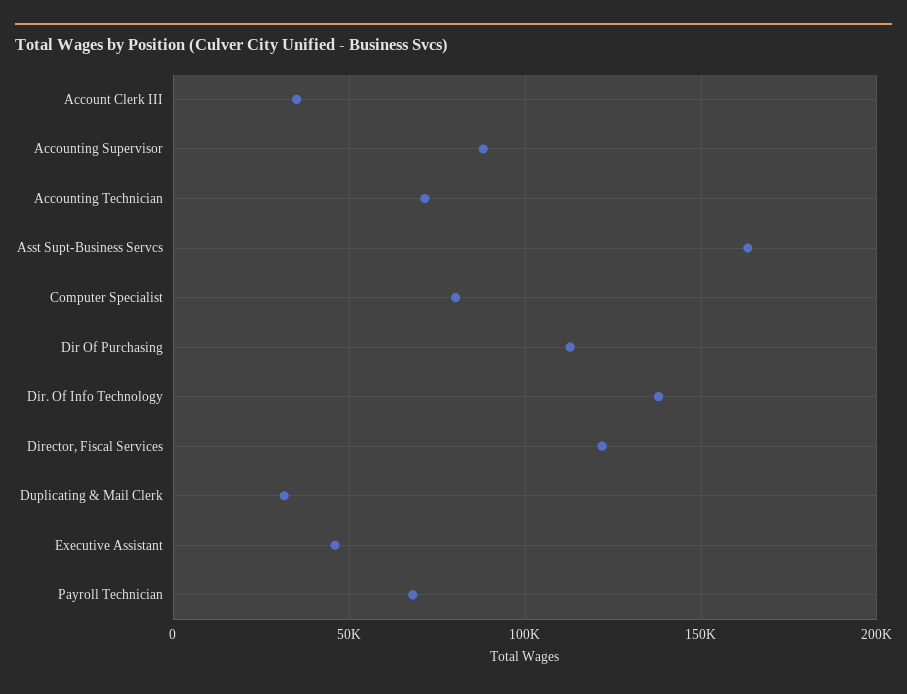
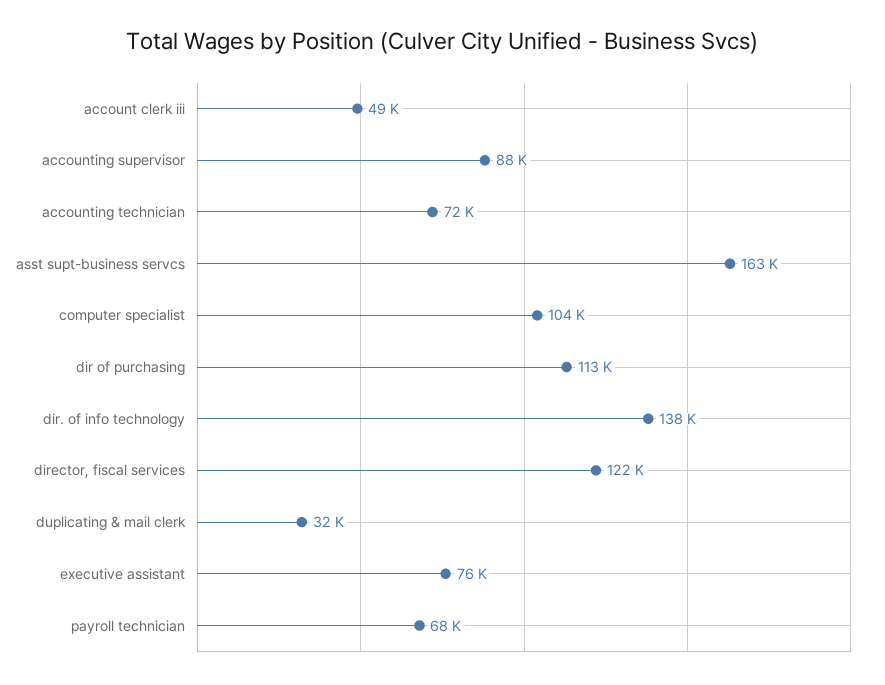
Account Clerk III: 35000 -> 49000
Computer Specialist: 80000 -> 104000
Executive Assistant: 45000 -> 76000

